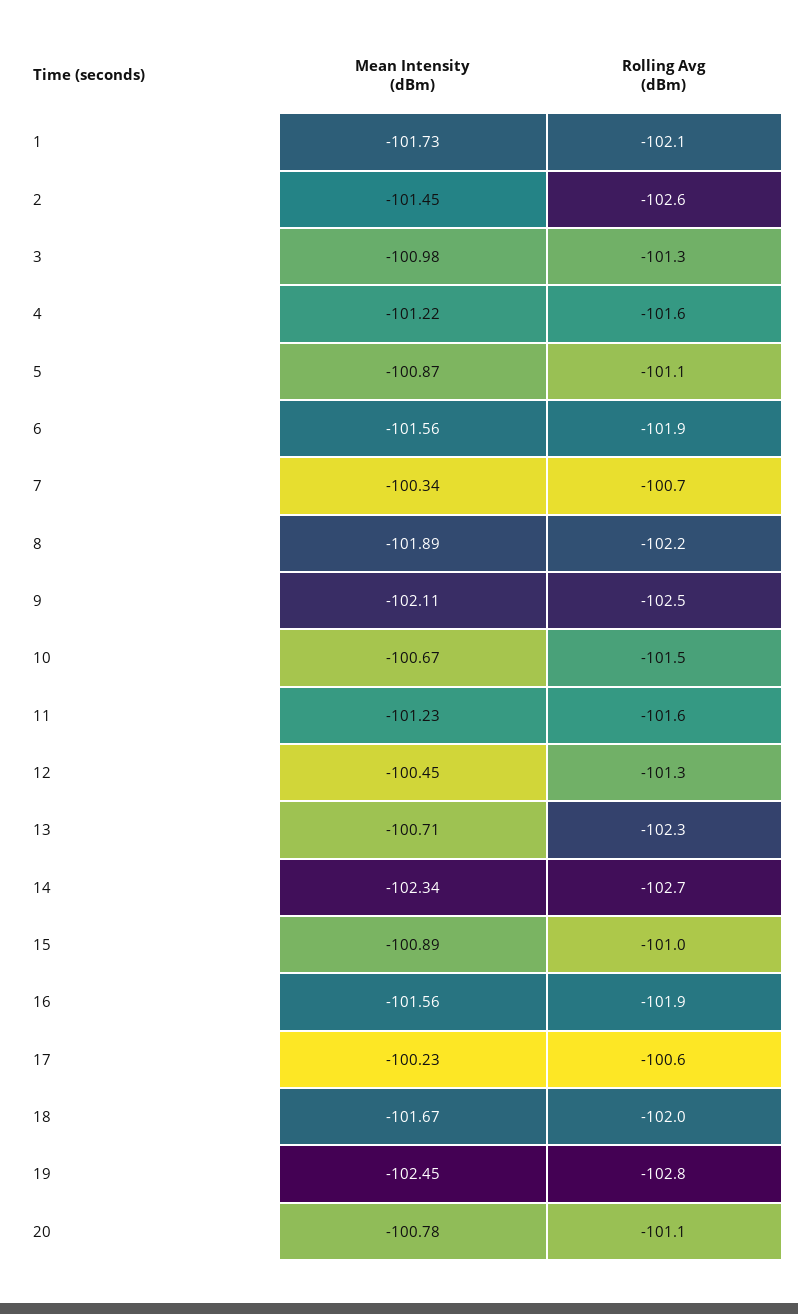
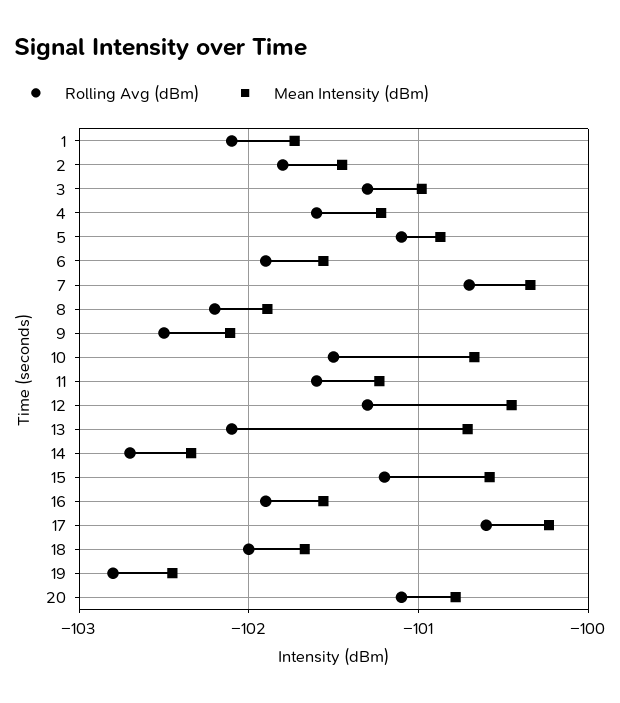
Rolling Avg (dBm), 2: -102.6 -> -101.8
Rolling Avg (dBm), 13: -102.3 -> -102.1
Mean Intensity (dBm), 15: -100.89 -> -100.6
Rolling Avg (dBm), 15: -101 -> -101.2

